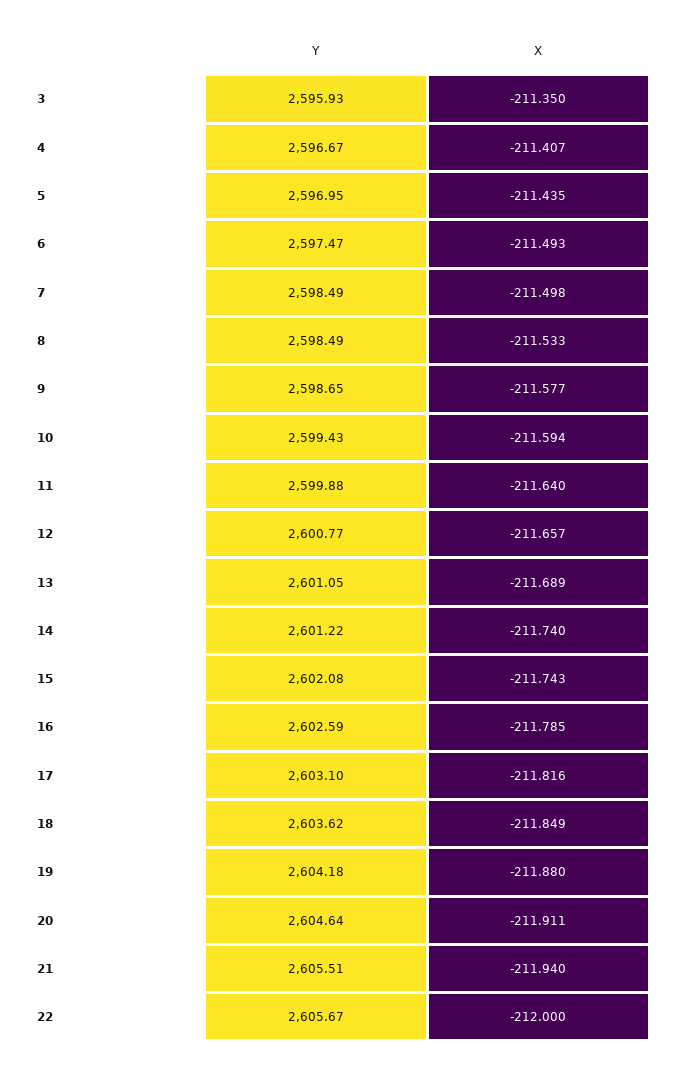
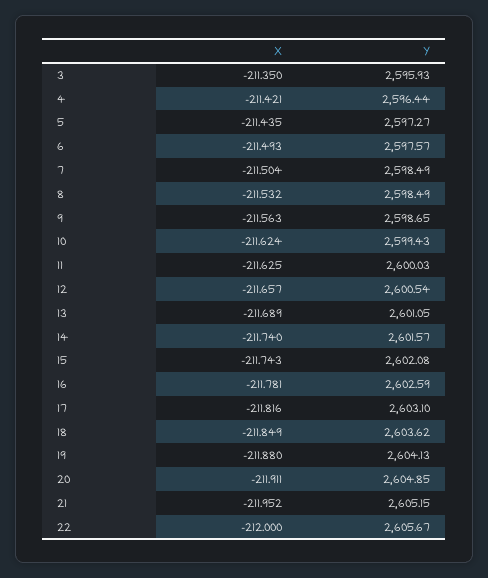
Y, 4: 2596.67 -> 2596.44
X, 4: -211.407 -> -211.421
Y, 5: 2596.95 -> 2597.27
Y, 6: 2597.47 -> 2597.57
X, 7: -211.498 -> -211.504
X, 8: -211.533 -> -211.532
X, 9: -211.577 -> -211.563
X, 10: -211.594 -> -211.624
Y, 11: 2599.88 -> 2600.03
X, 11: -211.64 -> -211.625
Y, 12: 2600.77 -> 2600.54
Y, 14: 2601.22 -> 2601.57
X, 16: -211.785 -> -211.781
Y, 19: 2604.18 -> 2604.13
Y, 20: 2604.64 -> 2604.85
Y, 21: 2605.51 -> 2605.15
X, 21: -211.94 -> -211.952

